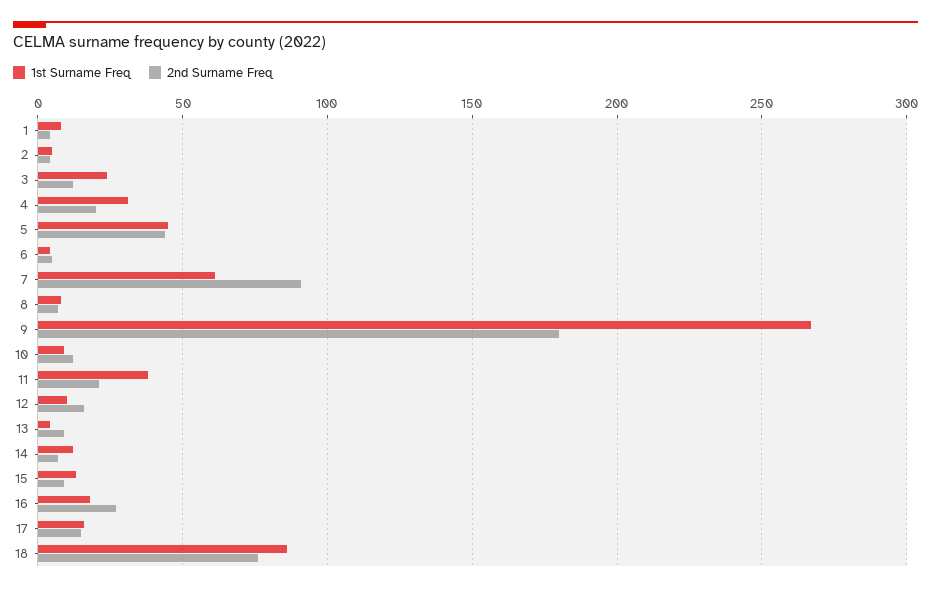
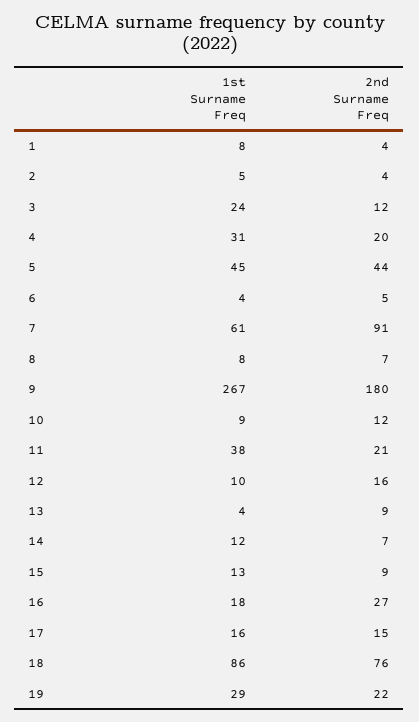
1st Surname Freq, 19: none -> 29
2nd Surname Freq, 19: none -> 22

